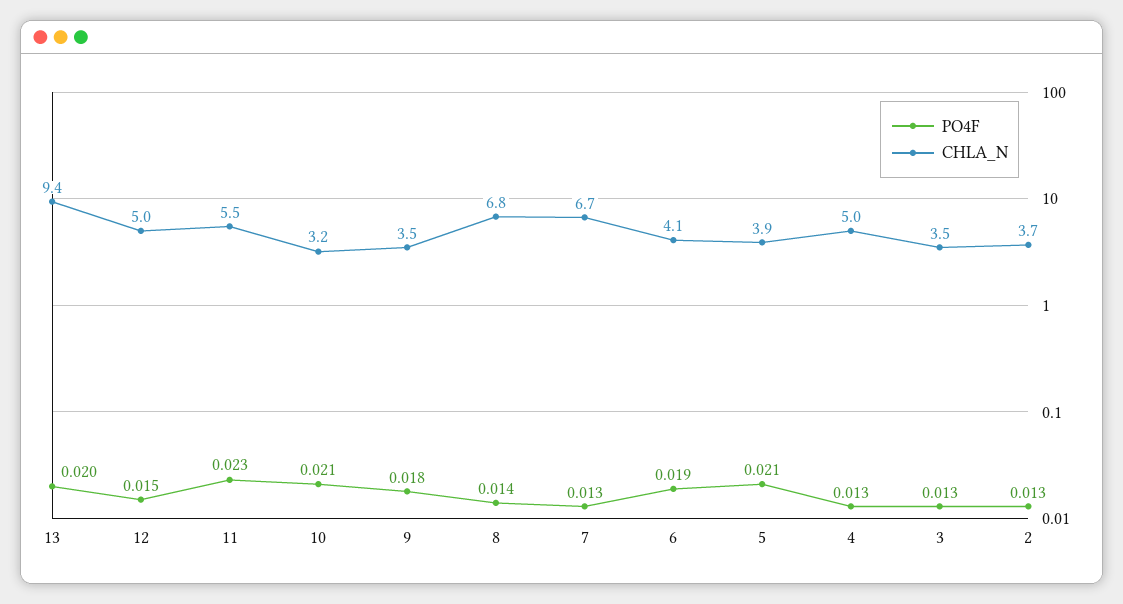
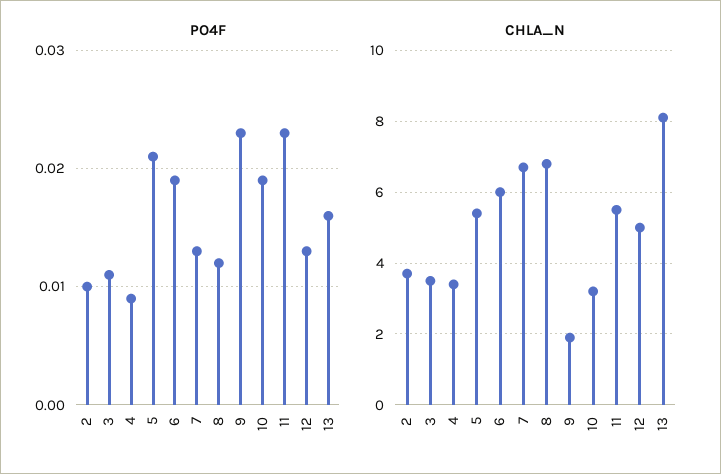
PO4F, 13: 0.02 -> 0.016
CHLA_N, 13: 9.4 -> 8
PO4F, 12: 0.015 -> 0.013
PO4F, 10: 0.021 -> 0.019
PO4F, 9: 0.018 -> 0.023
CHLA_N, 9: 3.5 -> 2
PO4F, 8: 0.014 -> 0.012
CHLA_N, 6: 4.1 -> 6
CHLA_N, 5: 3.9 -> 5.5
PO4F, 4: 0.013 -> 0.009
CHLA_N, 4: 5 -> 3.5
PO4F, 3: 0.013 -> 0.011
PO4F, 2: 0.013 -> 0.01

